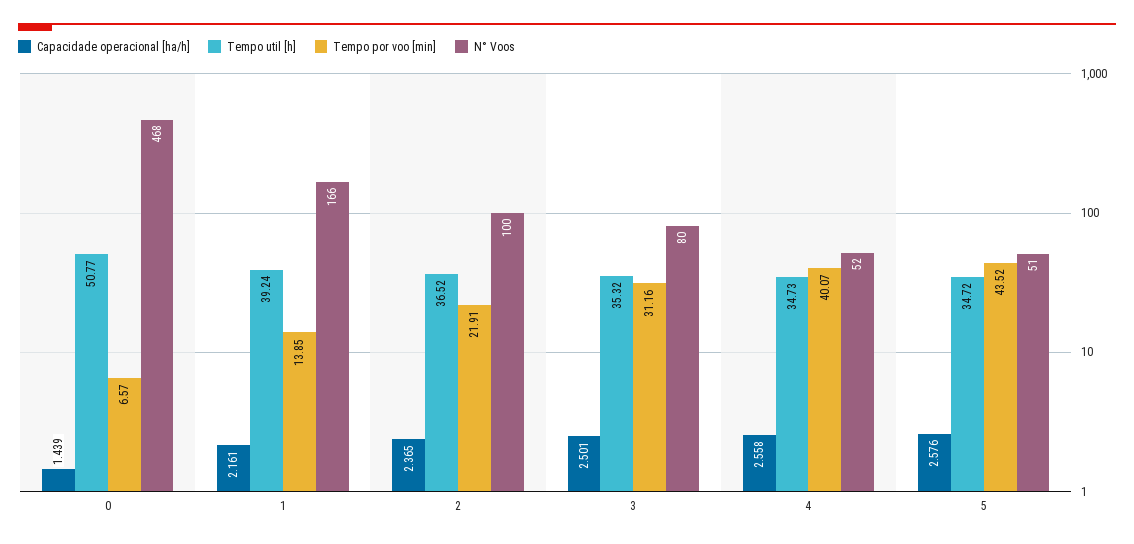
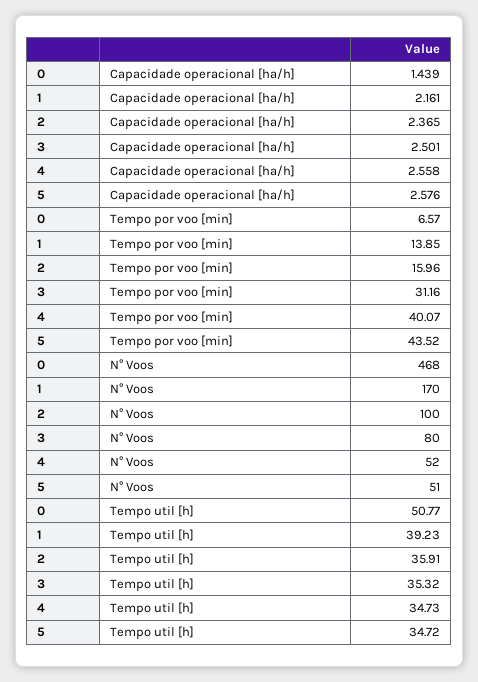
Tempo util [h], 1: 39.24 -> 39.23
N° Voos, 1: 166 -> 170
Tempo util [h], 2: 36.52 -> 35.91
Tempo por voo [min], 2: 21.91 -> 15.96

